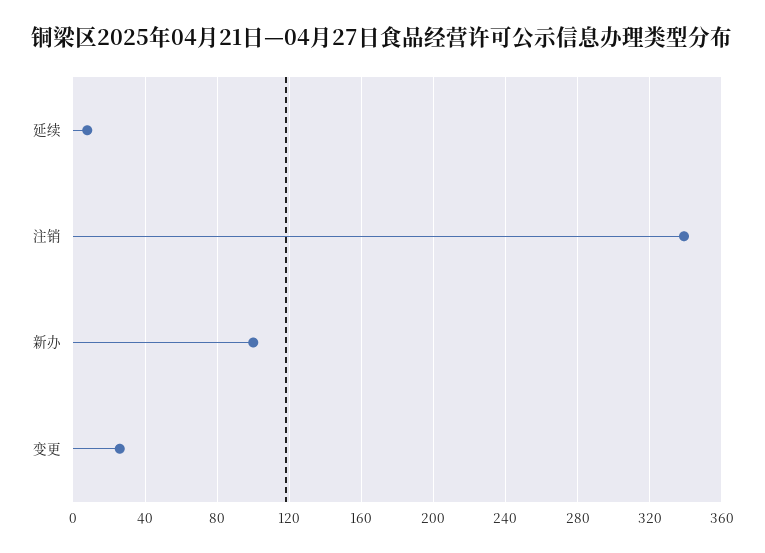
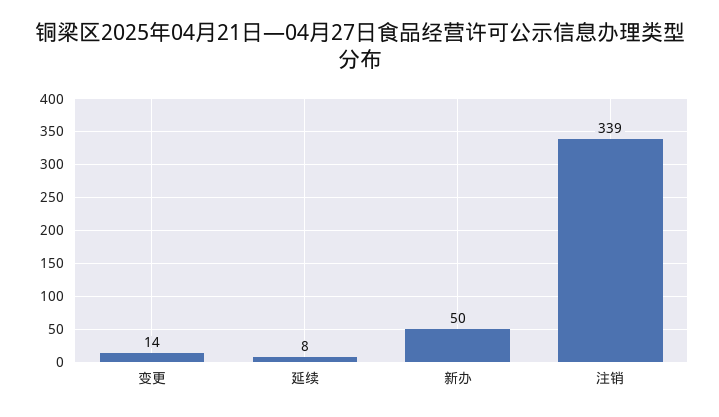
新办: 100 -> 50
变更: 25 -> 14

